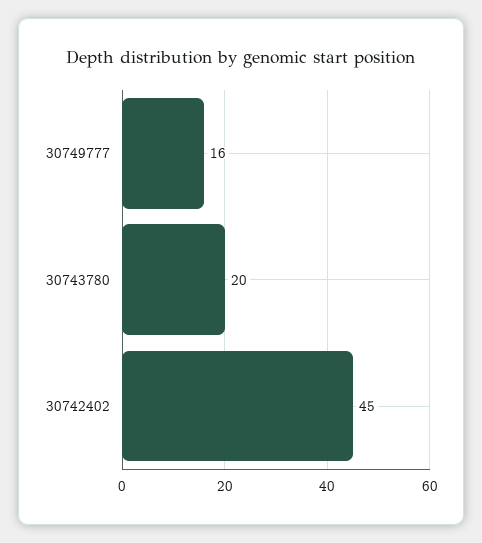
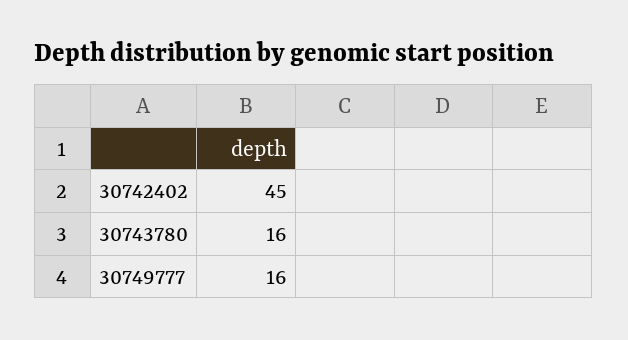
30743780: 20 -> 16

